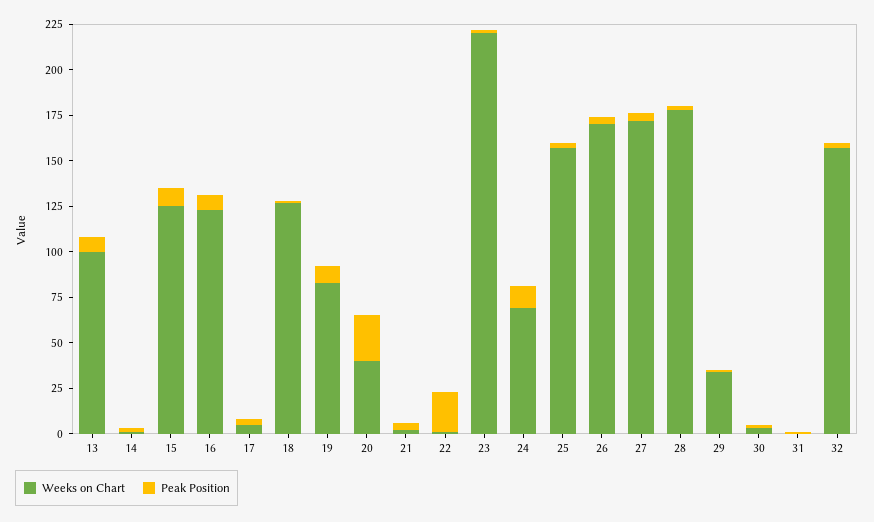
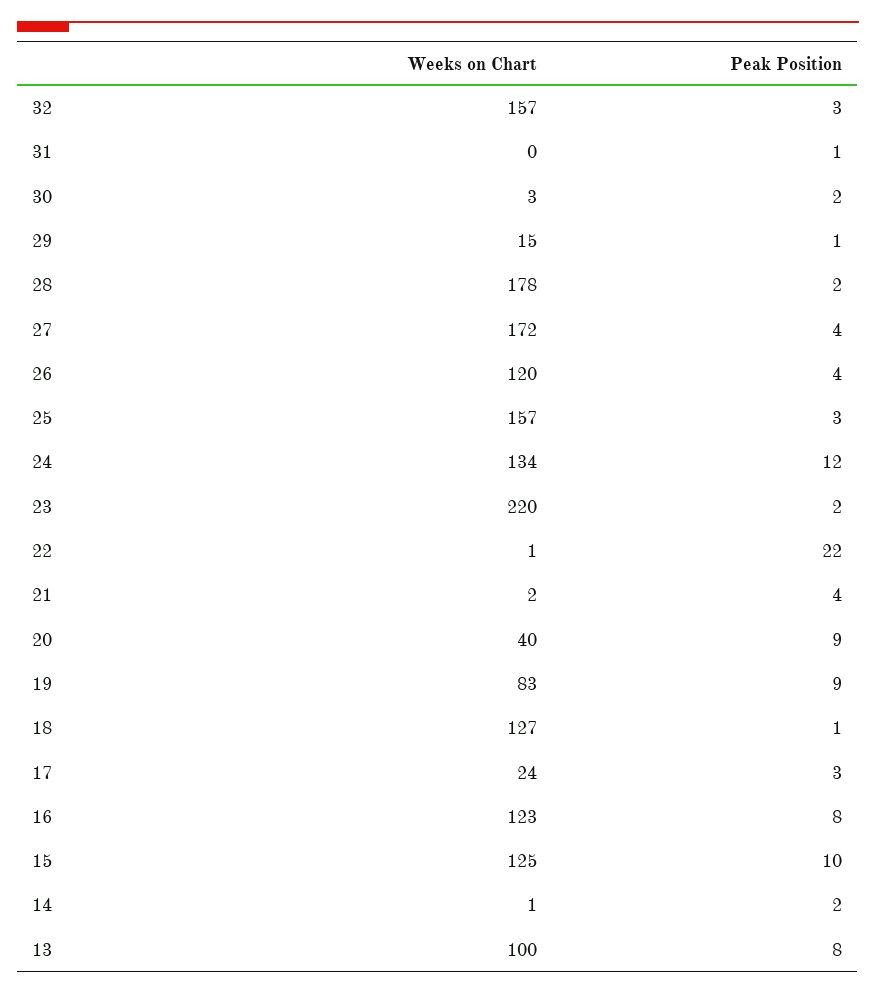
Weeks on Chart, 17: 5 -> 24
Peak Position, 20: 25 -> 9
Weeks on Chart, 24: 70 -> 134
Weeks on Chart, 26: 170 -> 120
Weeks on Chart, 29: 35 -> 15

